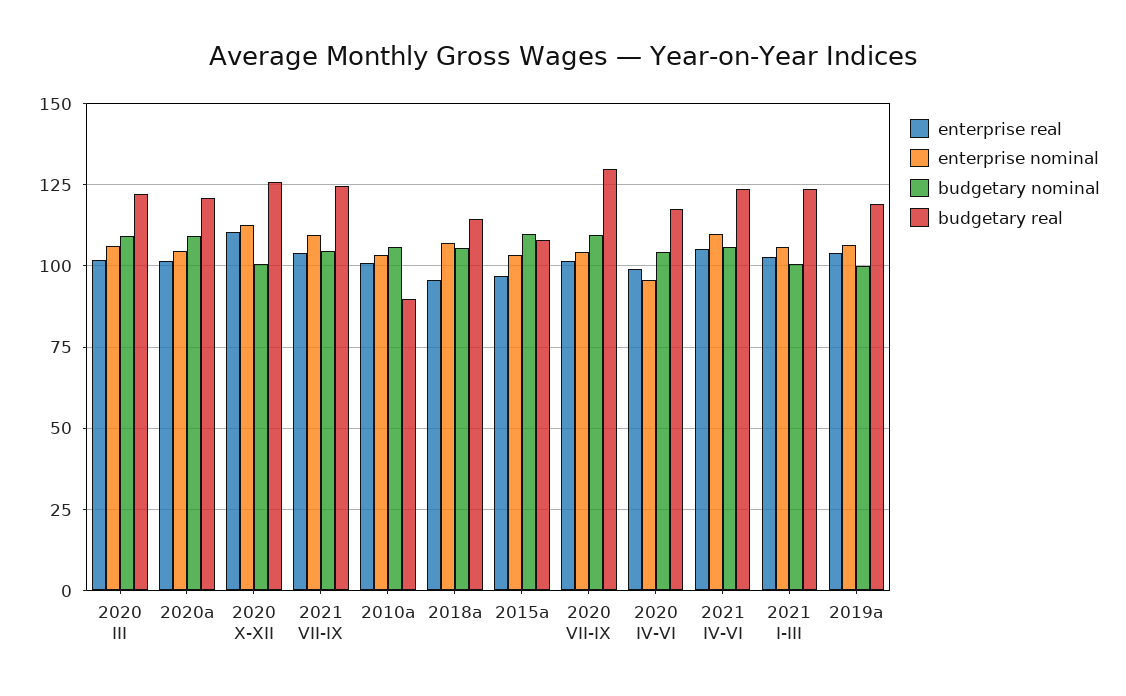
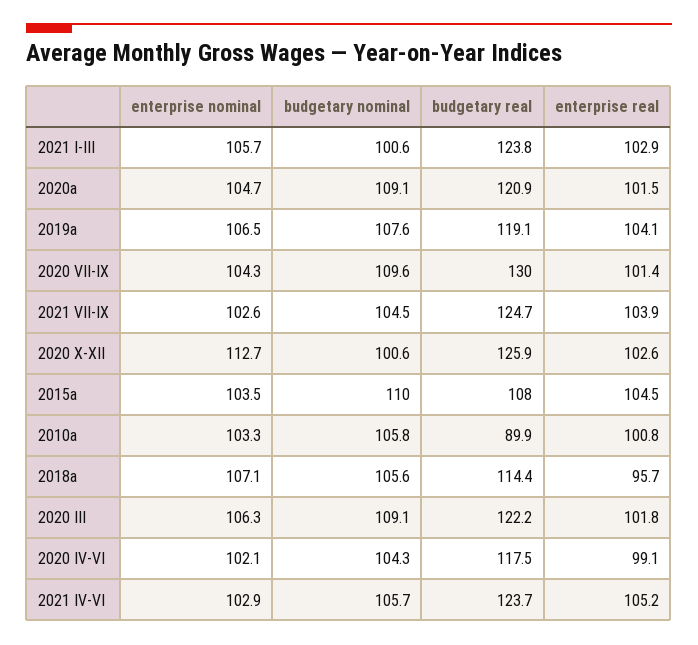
enterprise real, 2020 X-XII: 110 -> 102.6
enterprise nominal, 2021 VII-IX: 110 -> 102.6
enterprise real, 2015a: 97.5 -> 104.5
enterprise nominal, 2020 IV-VI: 95 -> 102.1
enterprise nominal, 2021 IV-VI: 110 -> 102.9
budgetary nominal, 2019a: 100 -> 107.6

